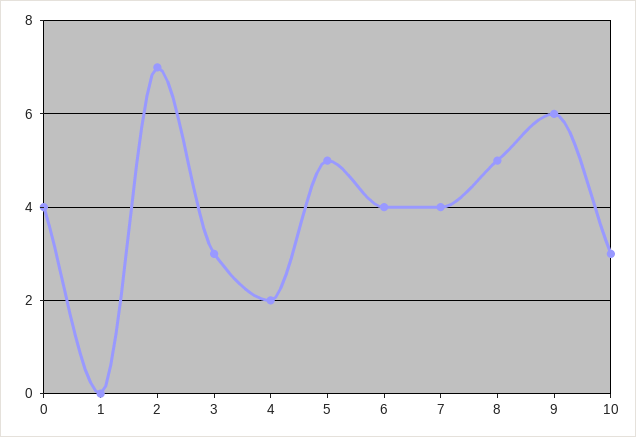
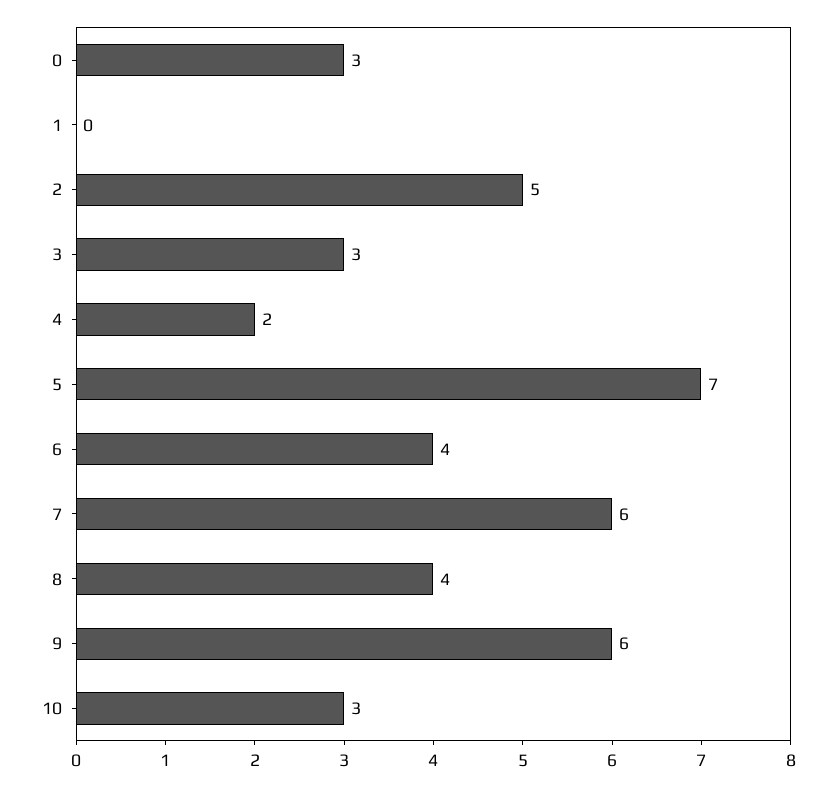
0: 4 -> 3
2: 7 -> 5
5: 5 -> 7
7: 4 -> 6
8: 5 -> 4

